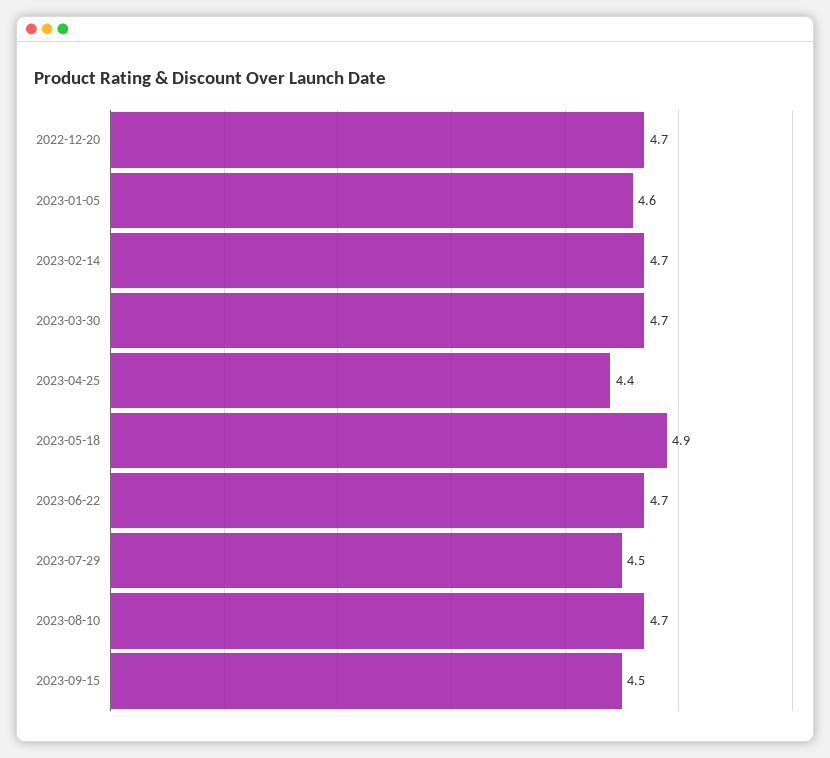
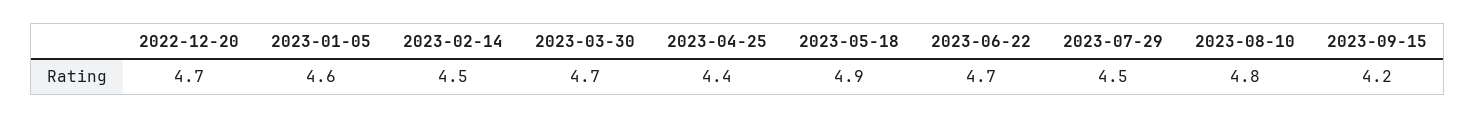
2023-02-14: 4.7 -> 4.5
2023-08-10: 4.7 -> 4.8
2023-09-15: 4.5 -> 4.2

